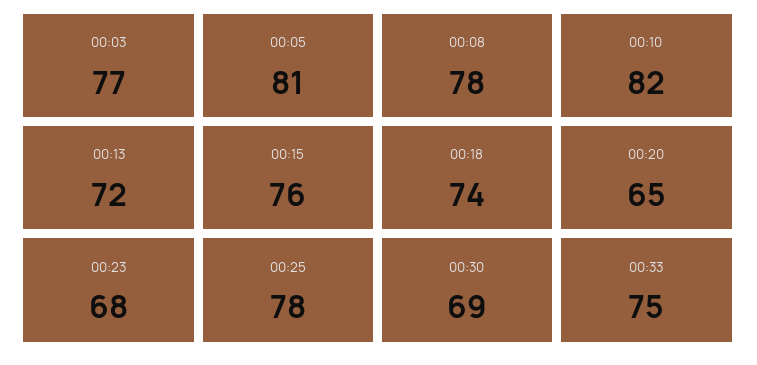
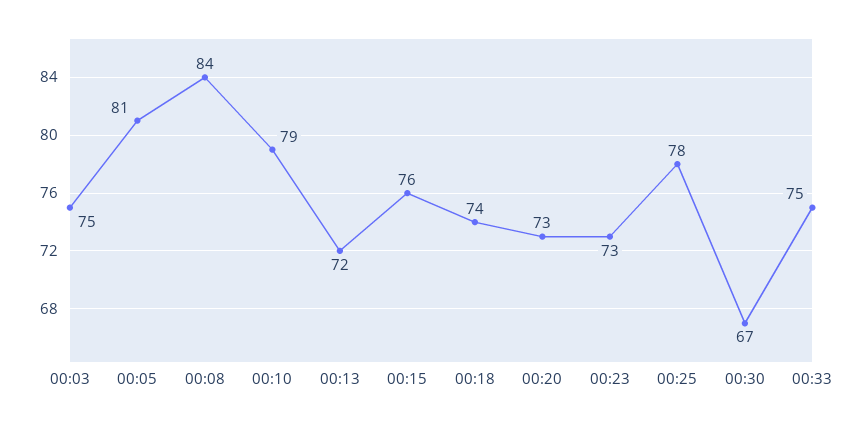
00:03: 77 -> 75
00:08: 78 -> 84
00:10: 82 -> 79
00:20: 65 -> 73
00:23: 68 -> 73
00:30: 69 -> 67

